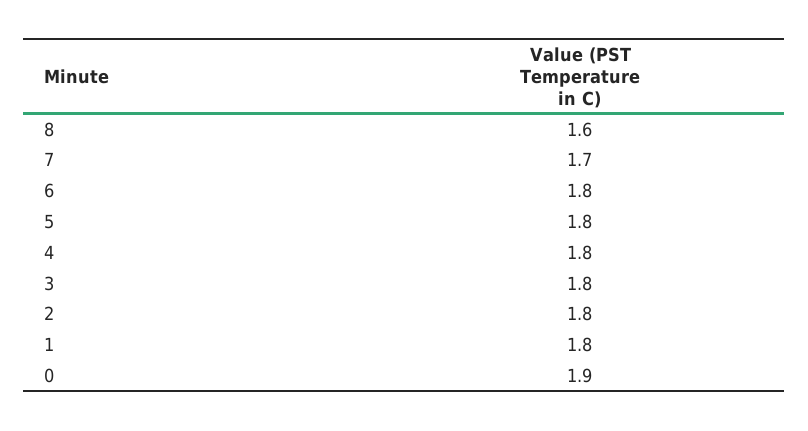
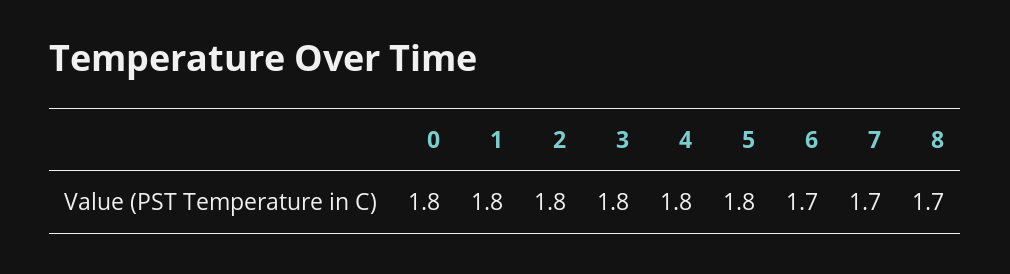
8: 1.6 -> 1.7
6: 1.8 -> 1.7
0: 1.9 -> 1.8

